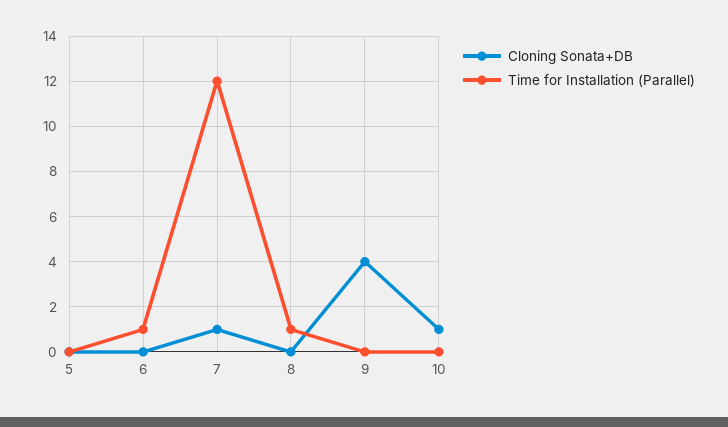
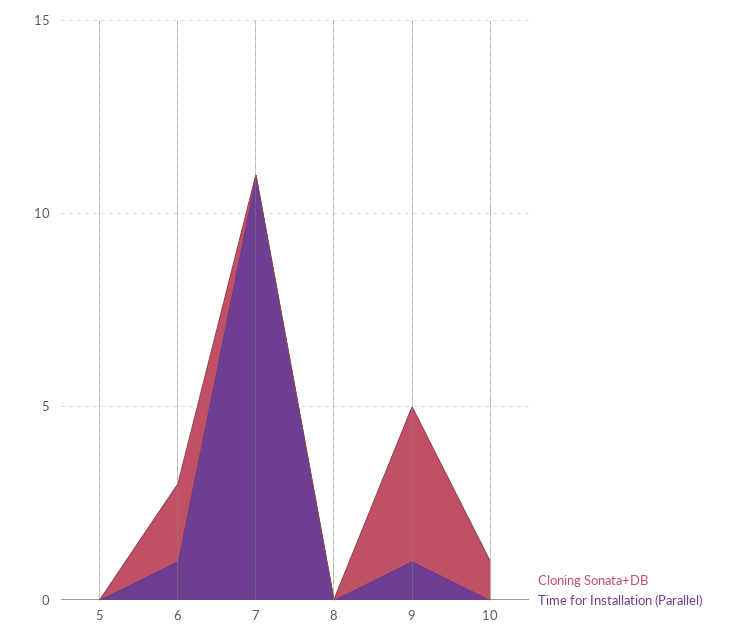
Cloning Sonata+DB, 6: 0 -> 2
Cloning Sonata+DB, 7: 1 -> 0
Time for Installation (Parallel), 7: 12 -> 11
Time for Installation (Parallel), 8: 1 -> 0
Time for Installation (Parallel), 9: 0 -> 1

